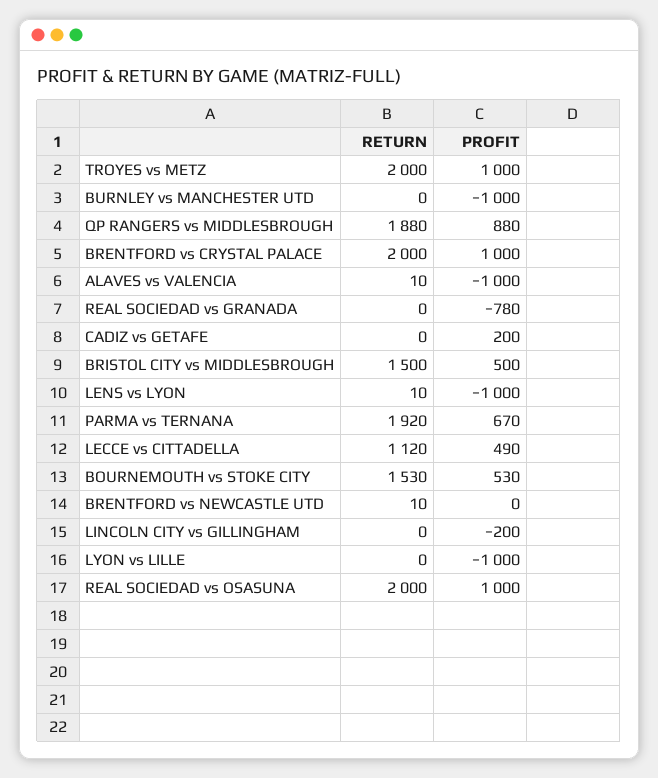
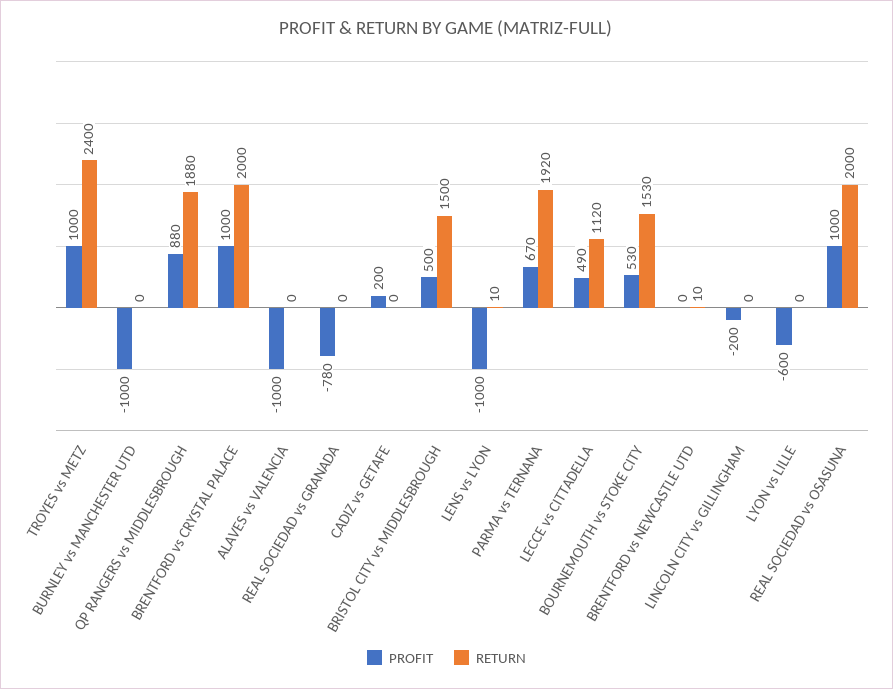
RETURN, TROYES vs METZ: 2000 -> 2400
RETURN, ALAVES vs VALENCIA: 10 -> 0
PROFIT, LYON vs LILLE: -1000 -> -600

